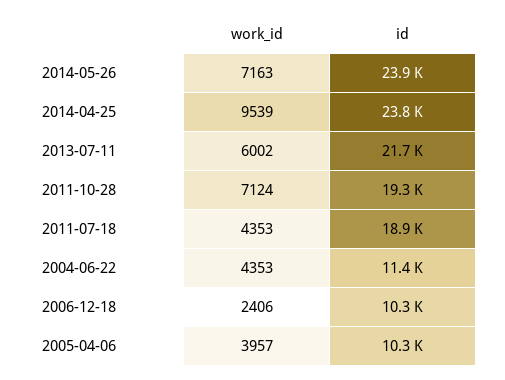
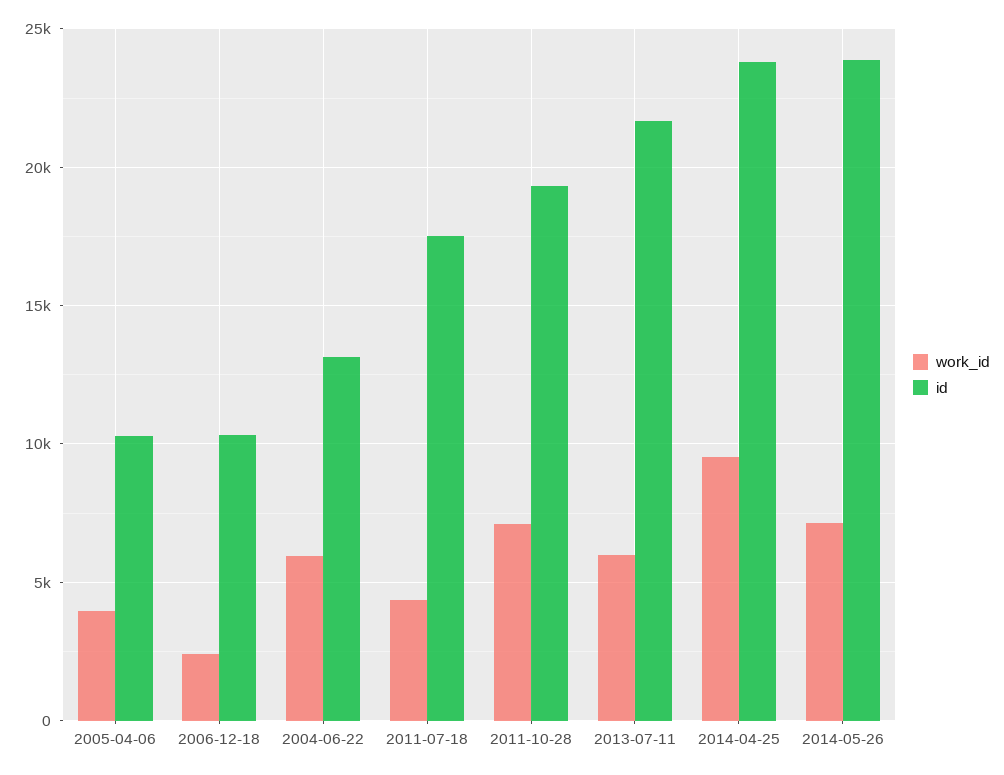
id, 2011-07-18: 18900 -> 17500
work_id, 2004-06-22: 4353 -> 6000
id, 2004-06-22: 11400 -> 13000

